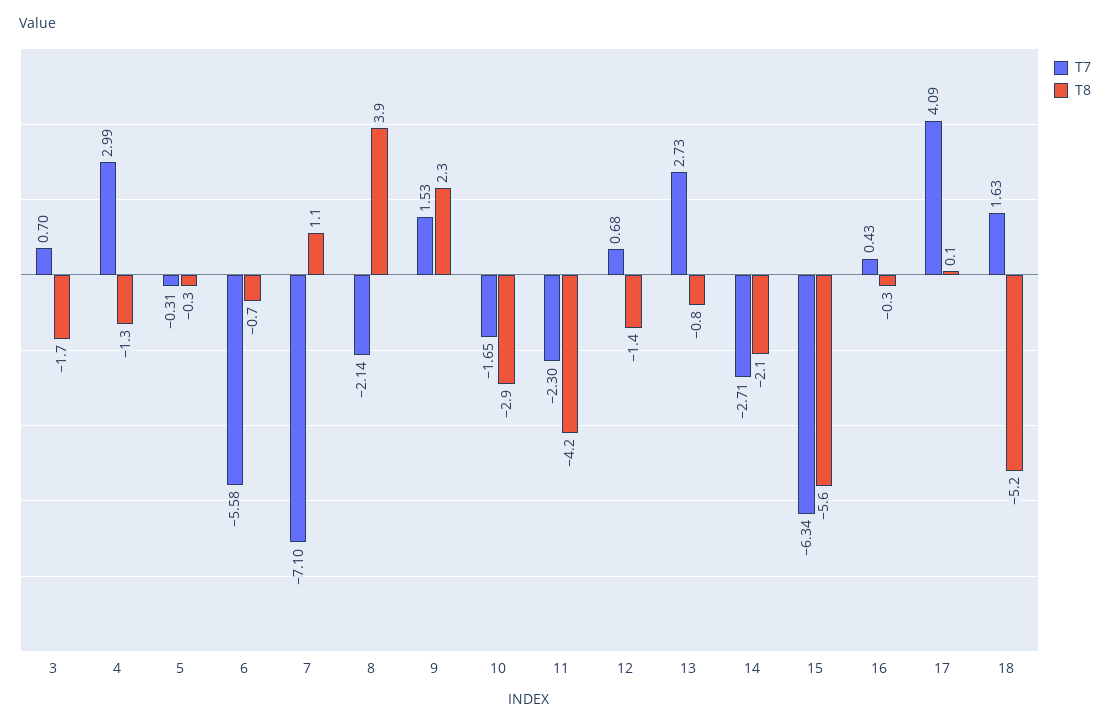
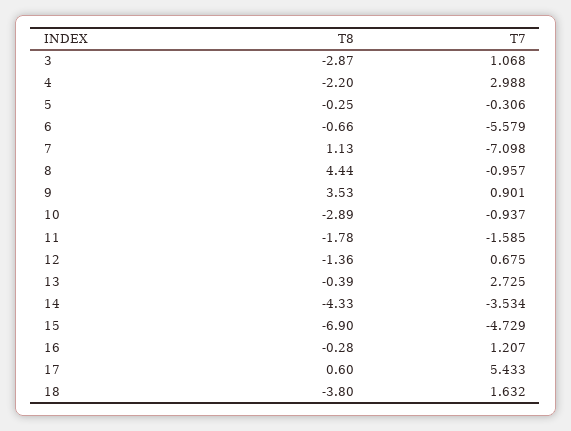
T7, 3: 0.7 -> 1.068
T8, 3: -1.7 -> -2.87
T8, 4: -1.3 -> -2.2
T7, 8: -2.14 -> -0.957
T8, 8: 3.9 -> 4.44
T7, 9: 1.53 -> 0.901
T8, 9: 2.3 -> 3.53
T7, 10: -1.65 -> -0.937
T7, 11: -2.3 -> -1.585
T8, 11: -4.2 -> -1.78
T8, 13: -0.8 -> -0.39
T7, 14: -2.71 -> -3.534
T8, 14: -2.1 -> -4.33
T7, 15: -6.34 -> -4.729
T8, 15: -5.6 -> -6.9
T7, 16: 0.43 -> 1.207
T7, 17: 4.09 -> 5.433
T8, 17: 0.1 -> 0.6
T8, 18: -5.2 -> -3.8

